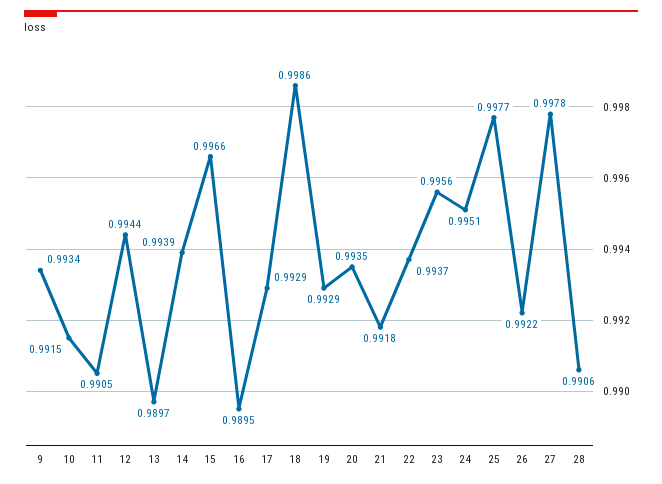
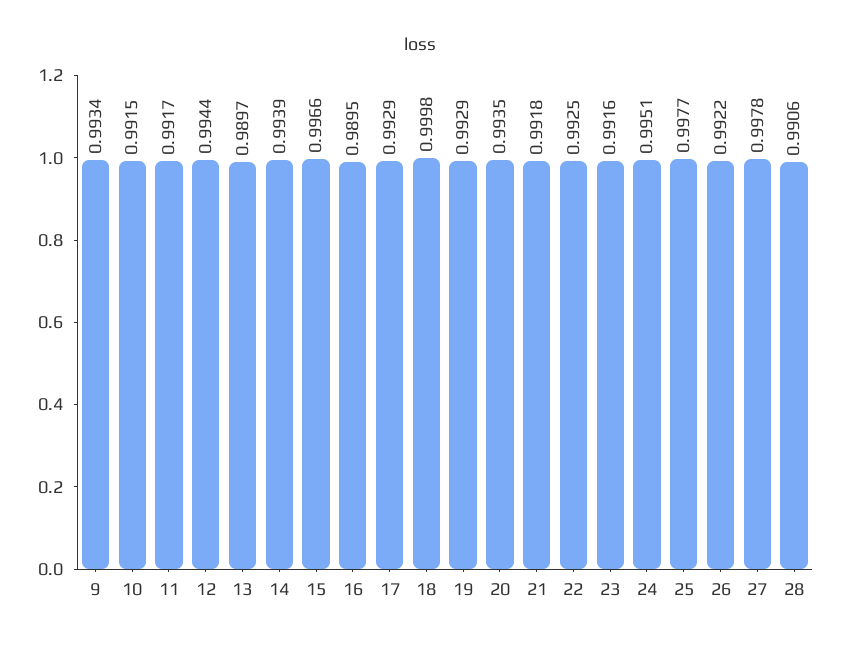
11: 0.9905 -> 0.9917
18: 0.9986 -> 0.9998
22: 0.9937 -> 0.9925
23: 0.9956 -> 0.9916

